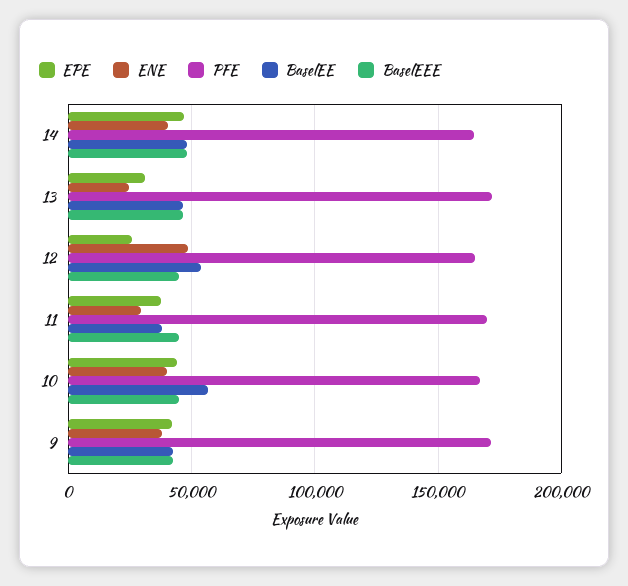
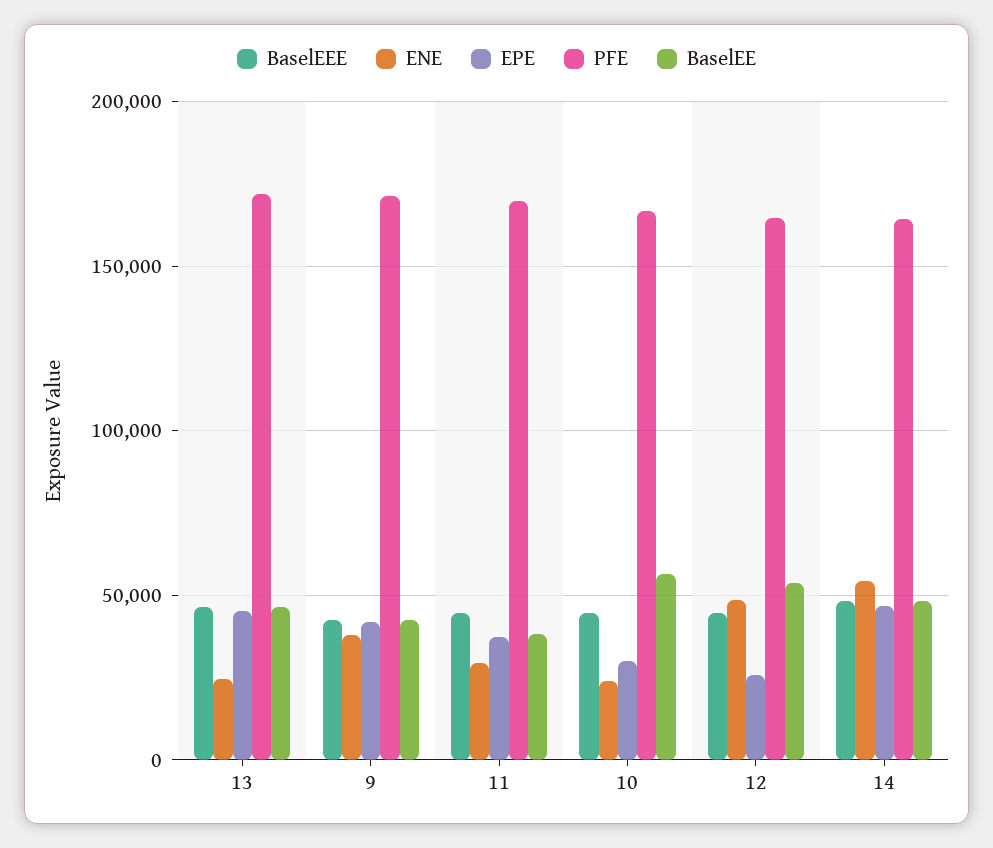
ENE, 14: 40000 -> 55000
EPE, 13: 30000 -> 45000
EPE, 10: 45000 -> 30000
ENE, 10: 40000 -> 25000

